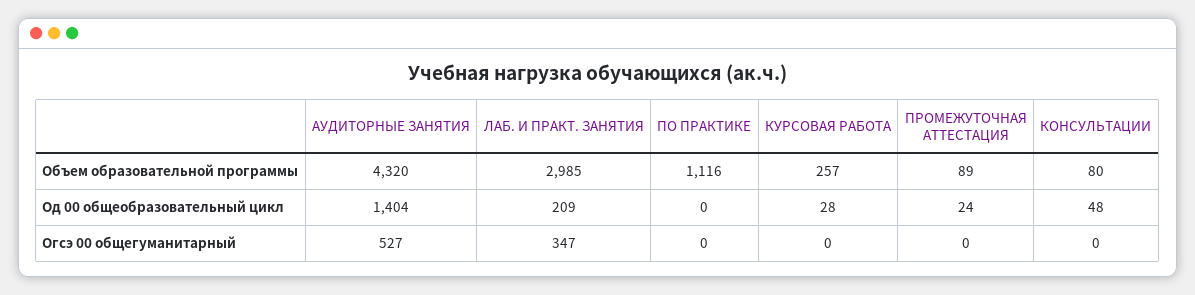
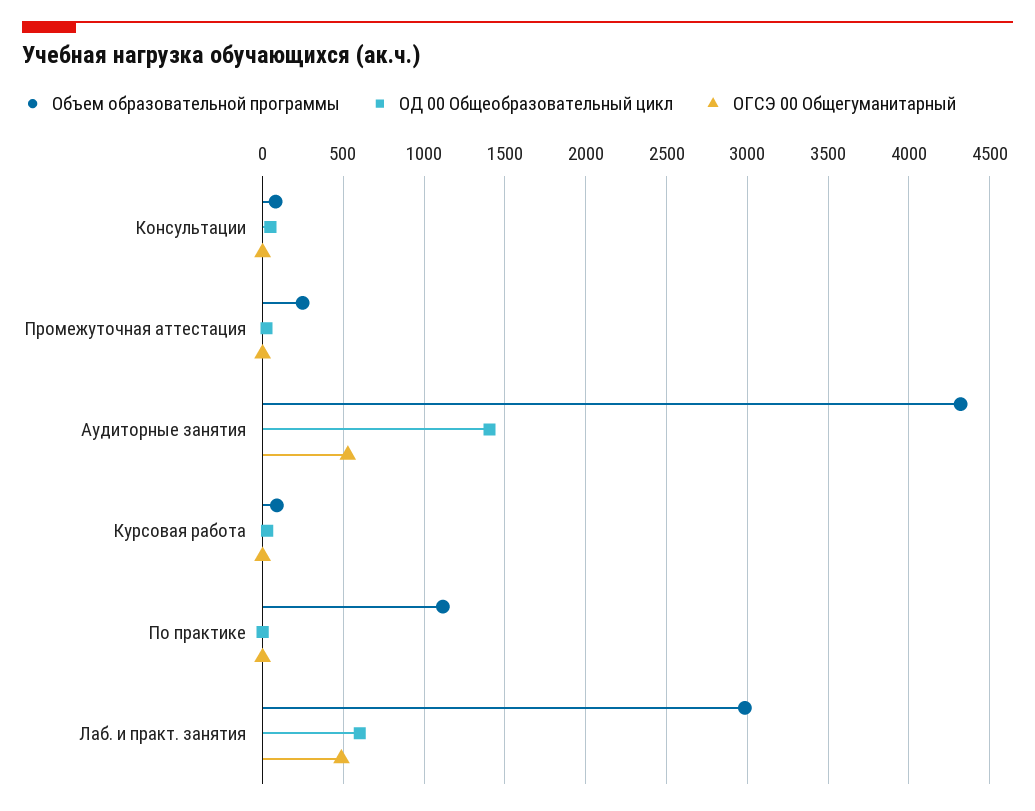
Объем образовательной программы, КУРСОВАЯ РАБОТА: 257 -> 100
Объем образовательной программы, ПРОМЕЖУТОЧНАЯ АТТЕСТАЦИЯ: 89 -> 250
Од 00 общеобразовательный цикл, ЛАБ. И ПРАКТ. ЗАНЯТИЯ: 209 -> 600
Огсэ 00 общегуманитарный, ЛАБ. И ПРАКТ. ЗАНЯТИЯ: 347 -> 500

